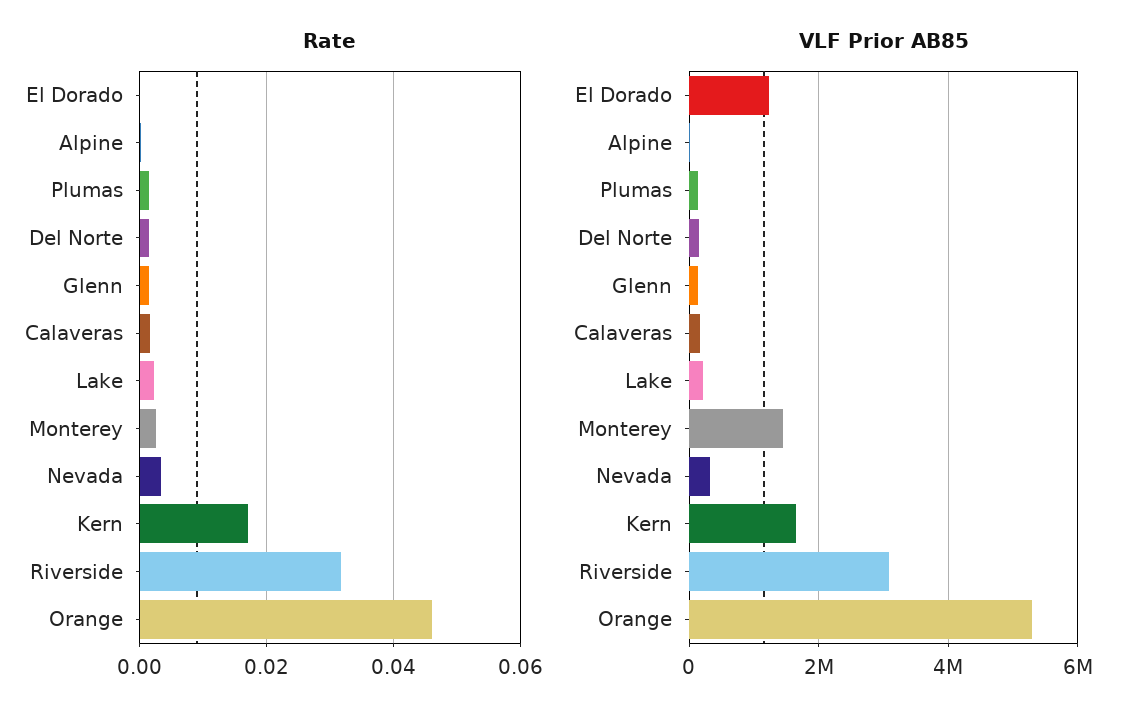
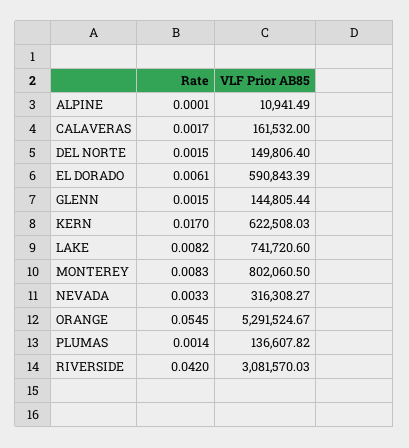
Rate, El Dorado: 0 -> 0.0061
Rate, Lake: 0.002 -> 0.0082
Rate, Monterey: 0.002 -> 0.0083
Rate, Riverside: 0.032 -> 0.042
Rate, Orange: 0.046 -> 0.0545
VLF Prior AB85, El Dorado: 1200000 -> 590843.39
VLF Prior AB85, Lake: 200000 -> 741720.6
VLF Prior AB85, Monterey: 1400000 -> 802060.5
VLF Prior AB85, Kern: 1600000 -> 622508.03

